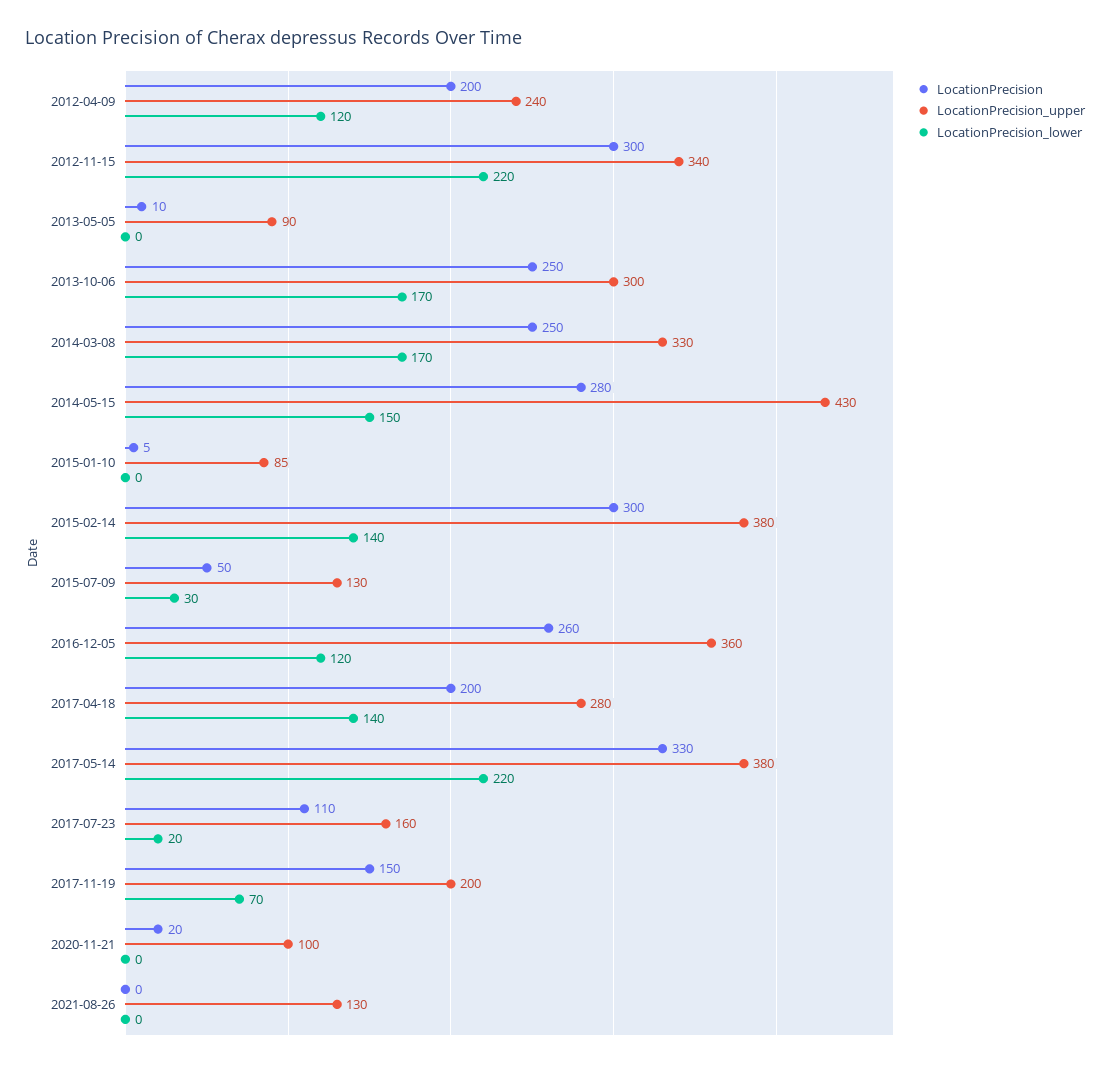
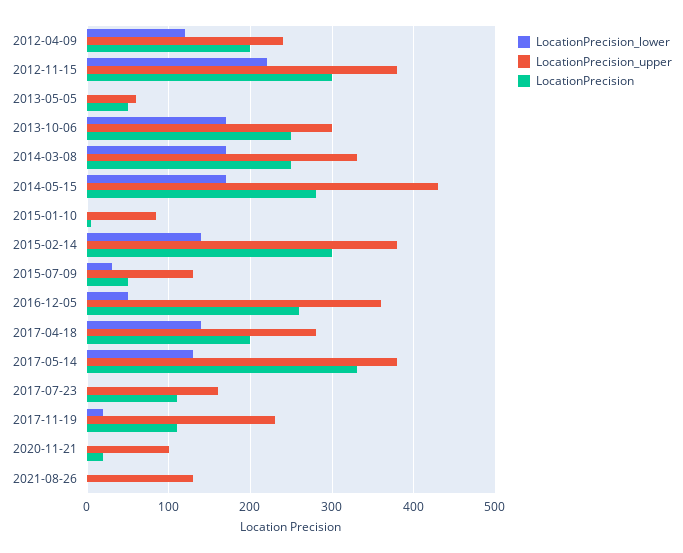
LocationPrecision_upper, 2012-11-15: 340 -> 380
LocationPrecision, 2013-05-05: 10 -> 50
LocationPrecision_upper, 2013-05-05: 90 -> 60
LocationPrecision_lower, 2014-05-15: 150 -> 170
LocationPrecision_lower, 2016-12-05: 120 -> 50
LocationPrecision_lower, 2017-05-14: 220 -> 130
LocationPrecision_lower, 2017-07-23: 20 -> 0
LocationPrecision, 2017-11-19: 150 -> 110
LocationPrecision_upper, 2017-11-19: 200 -> 230
LocationPrecision_lower, 2017-11-19: 70 -> 20

